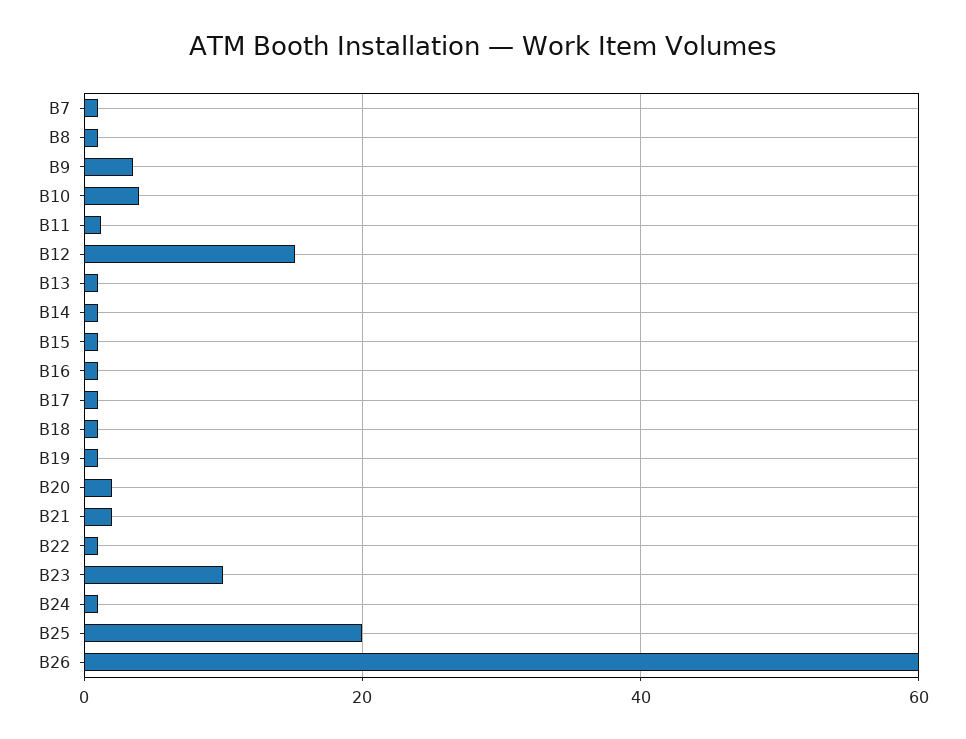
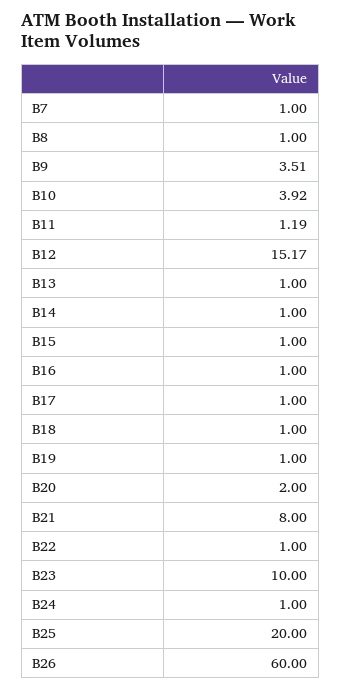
B21: 2 -> 8

